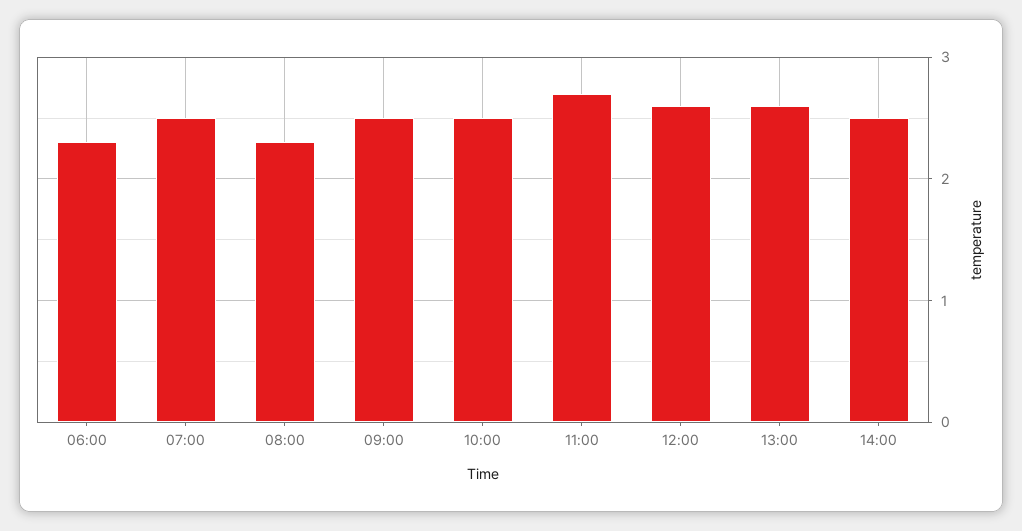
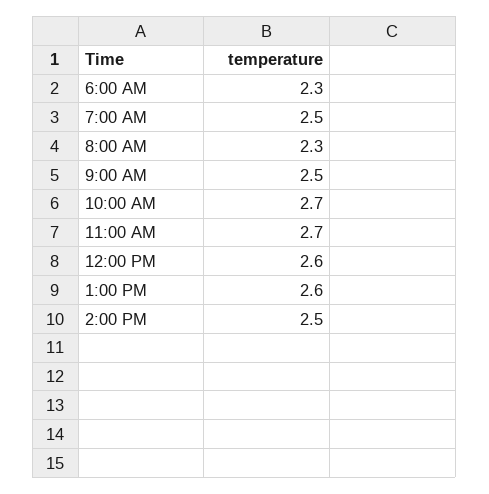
10:00: 2.5 -> 2.7

